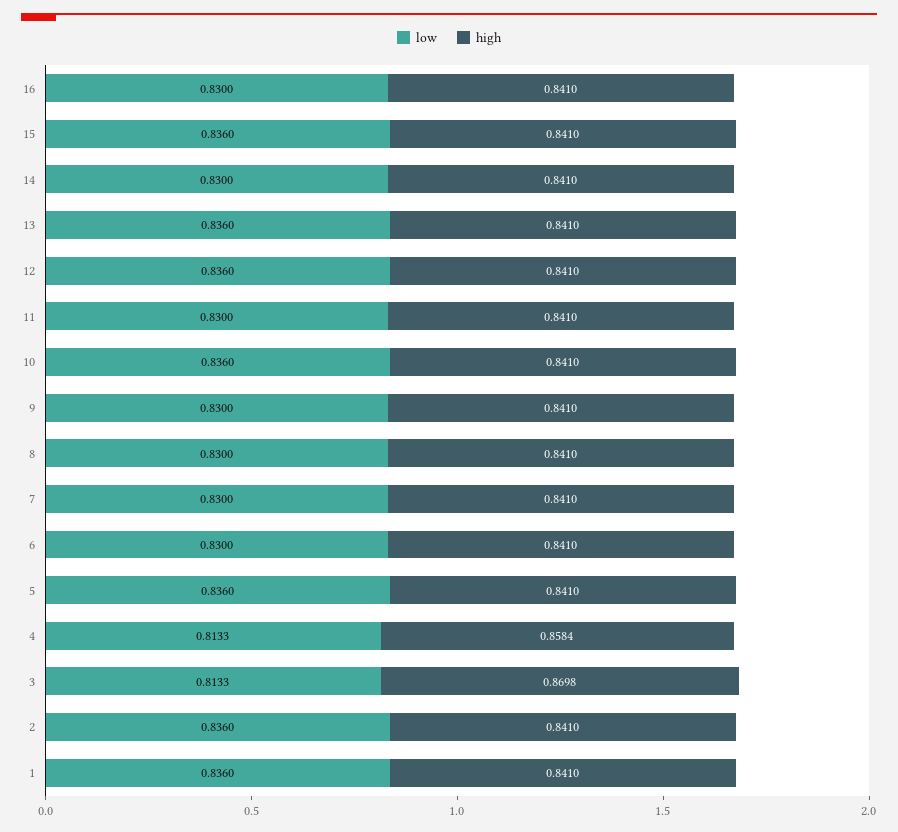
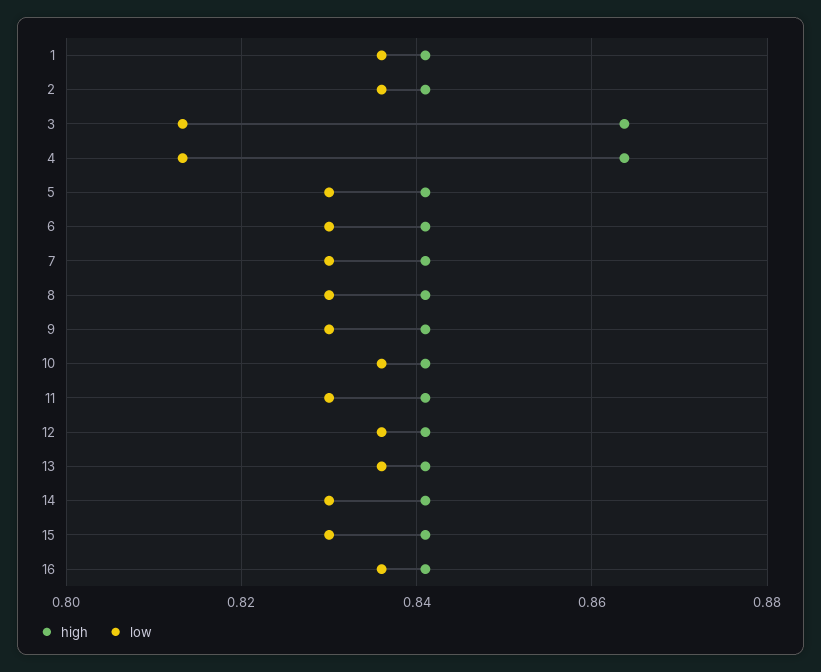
low, 16: 0.83 -> 0.836
low, 15: 0.836 -> 0.83
low, 5: 0.836 -> 0.83
high, 4: 0.8584 -> 0.864
high, 3: 0.8698 -> 0.864

